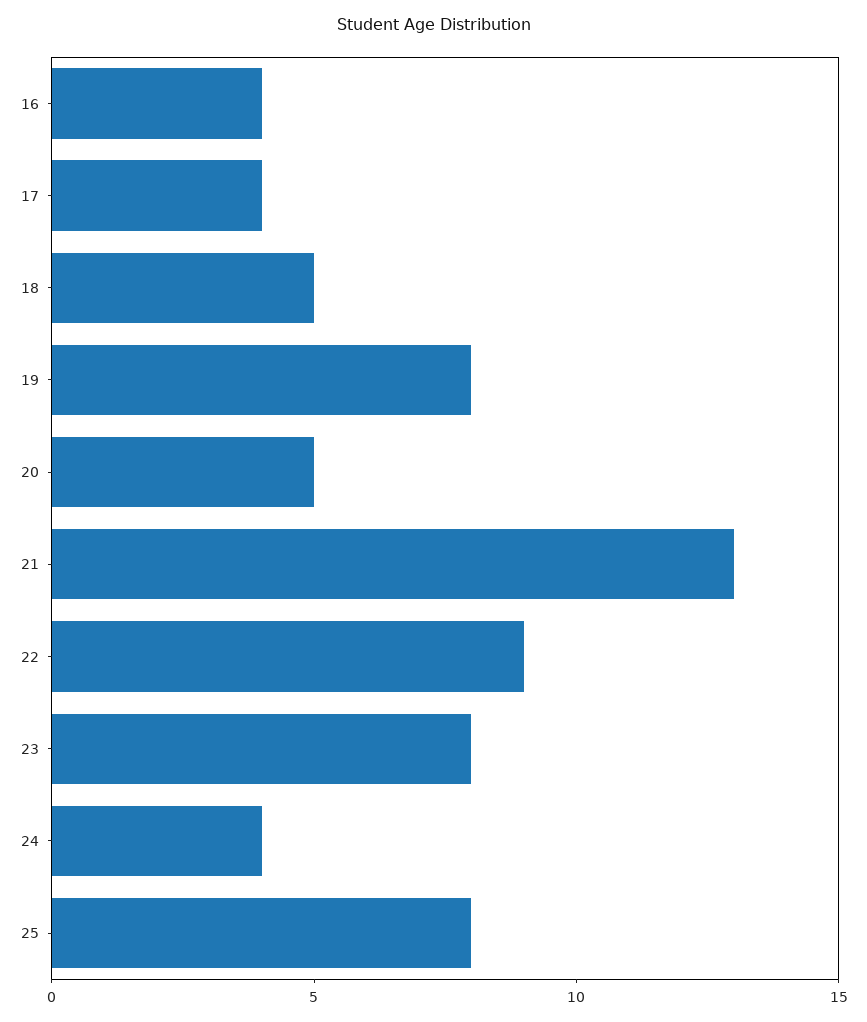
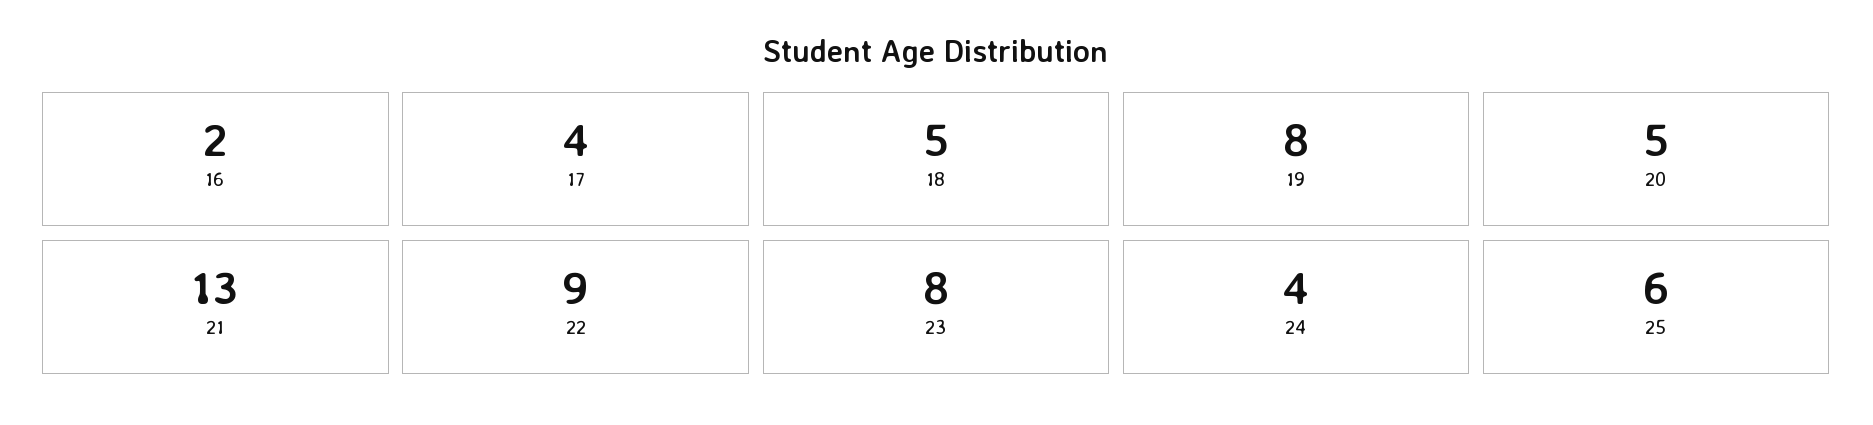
16: 4 -> 2
25: 8 -> 6

